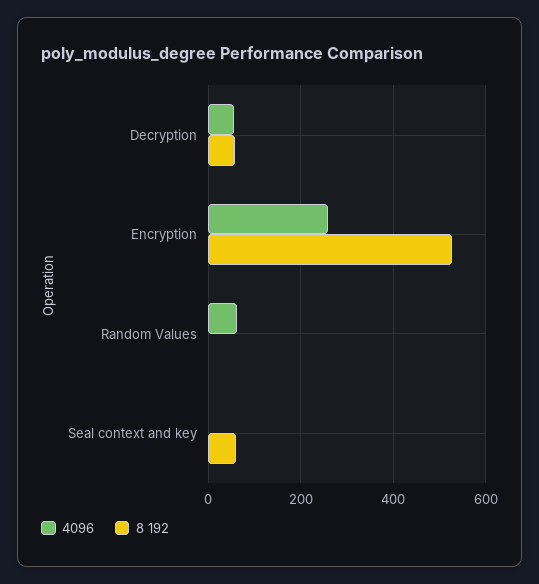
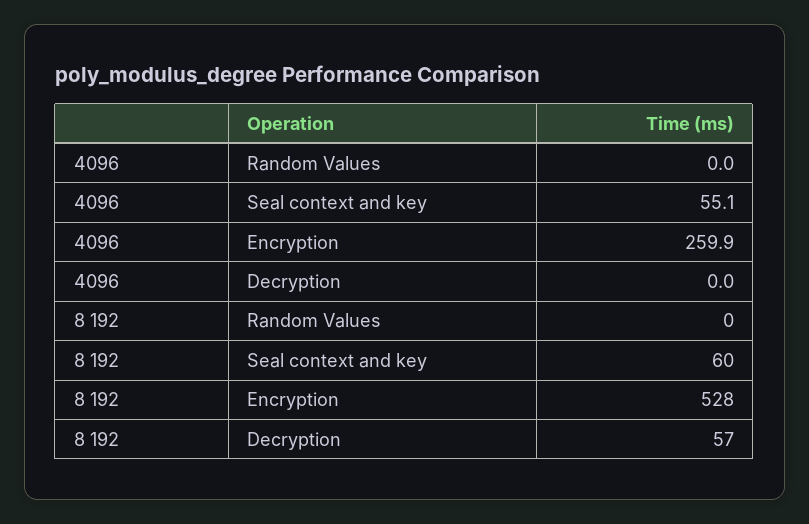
4096, Decryption: 60 -> 0
4096, Random Values: 60 -> 0
4096, Seal context and key: 0 -> 55.1

